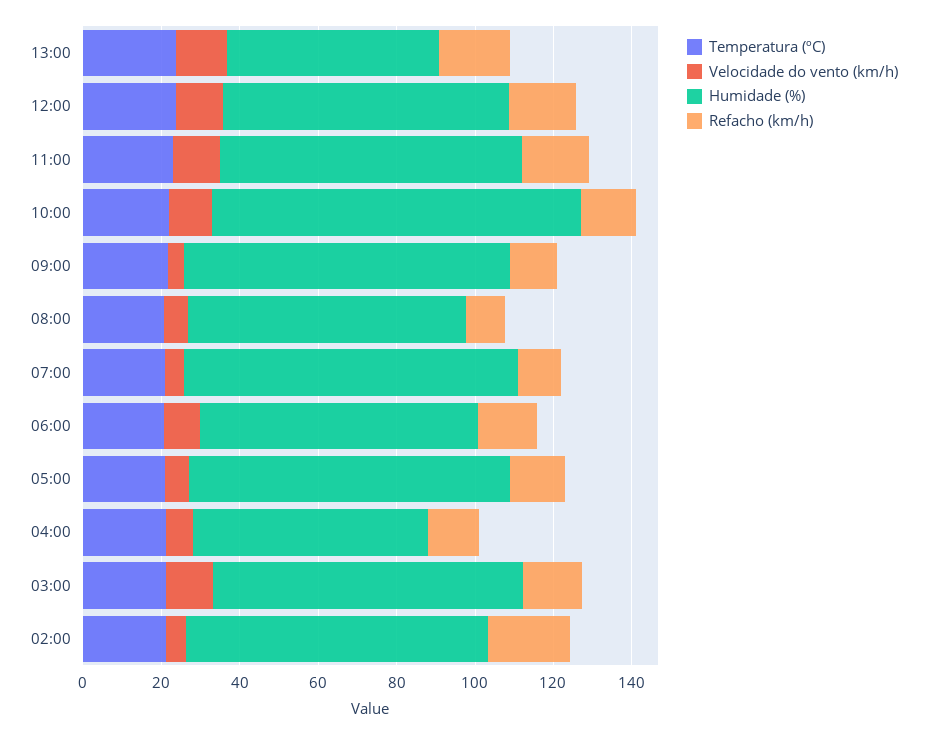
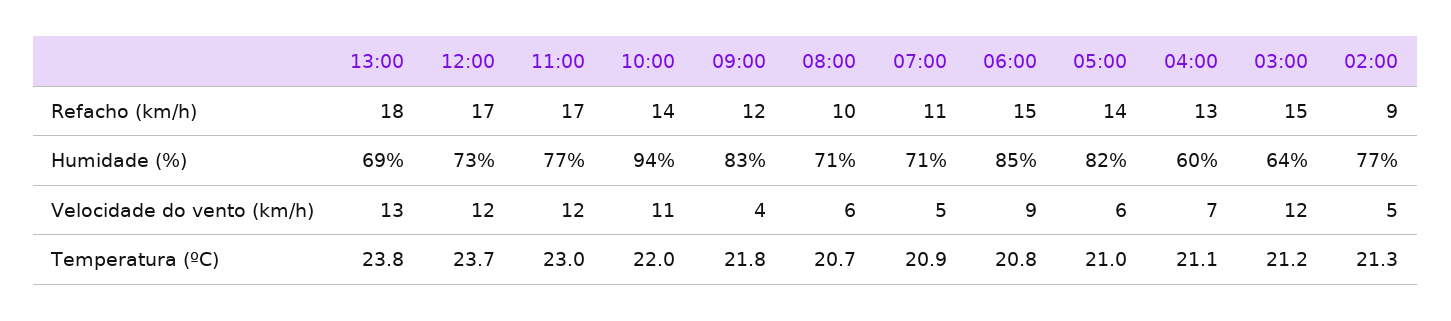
Humidade (%), 13:00: 55 -> 69
Humidade (%), 07:00: 85 -> 71
Humidade (%), 06:00: 70 -> 85
Humidade (%), 03:00: 80 -> 64
Refacho (km/h), 02:00: 20 -> 9

